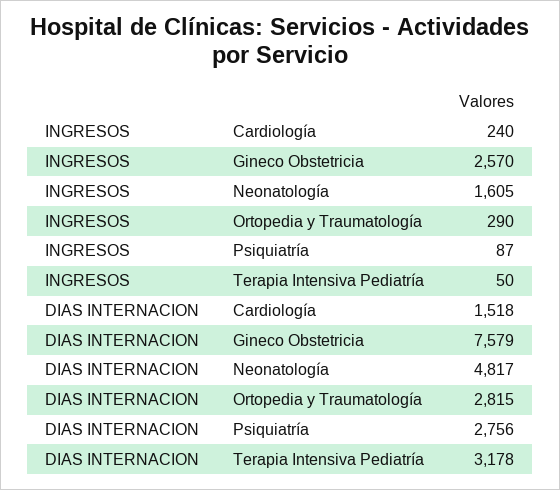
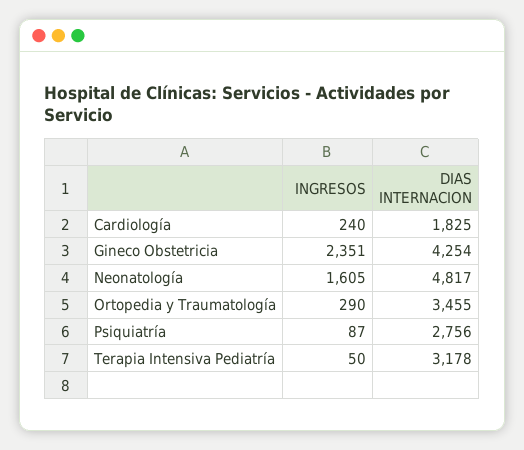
INGRESOS, Gineco Obstetricia: 2570 -> 2351
DIAS INTERNACION, Cardiología: 1518 -> 1825
DIAS INTERNACION, Gineco Obstetricia: 7579 -> 4254
DIAS INTERNACION, Ortopedia y Traumatología: 2815 -> 3455

